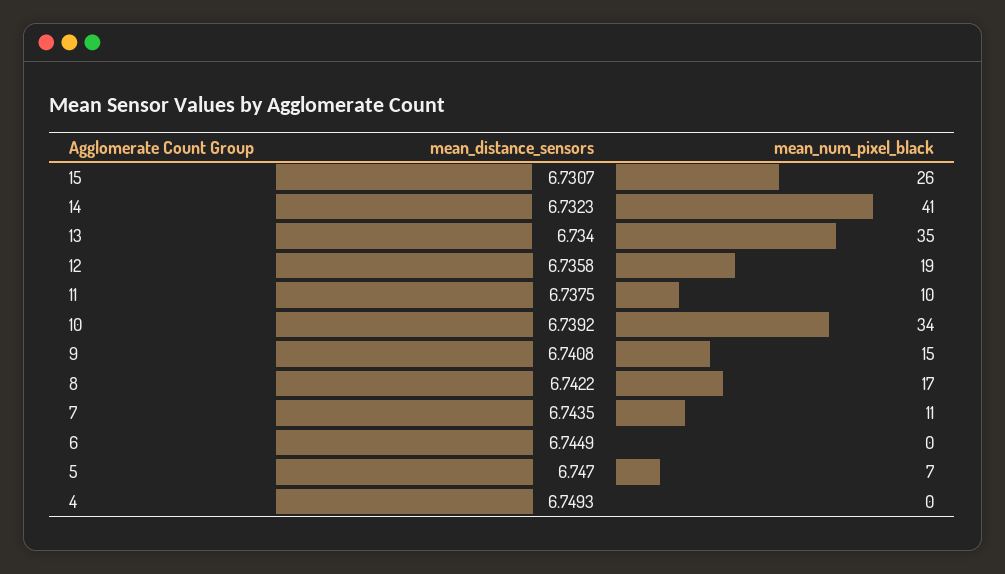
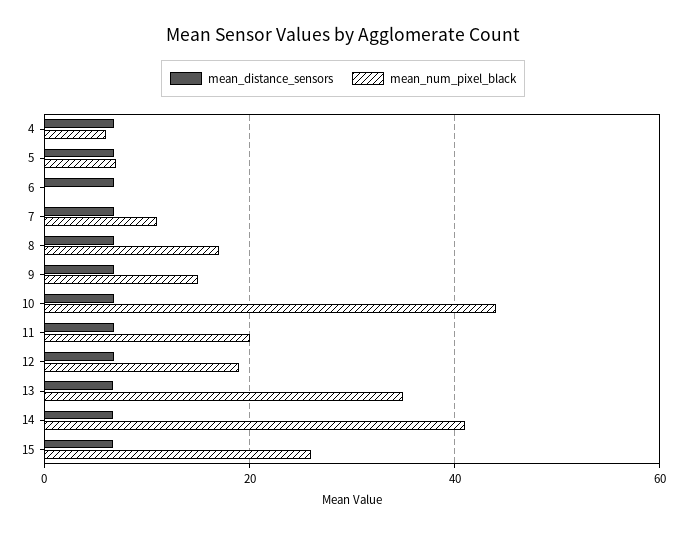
mean_num_pixel_black, 11: 10 -> 20
mean_num_pixel_black, 10: 34 -> 44
mean_num_pixel_black, 4: 0 -> 6

